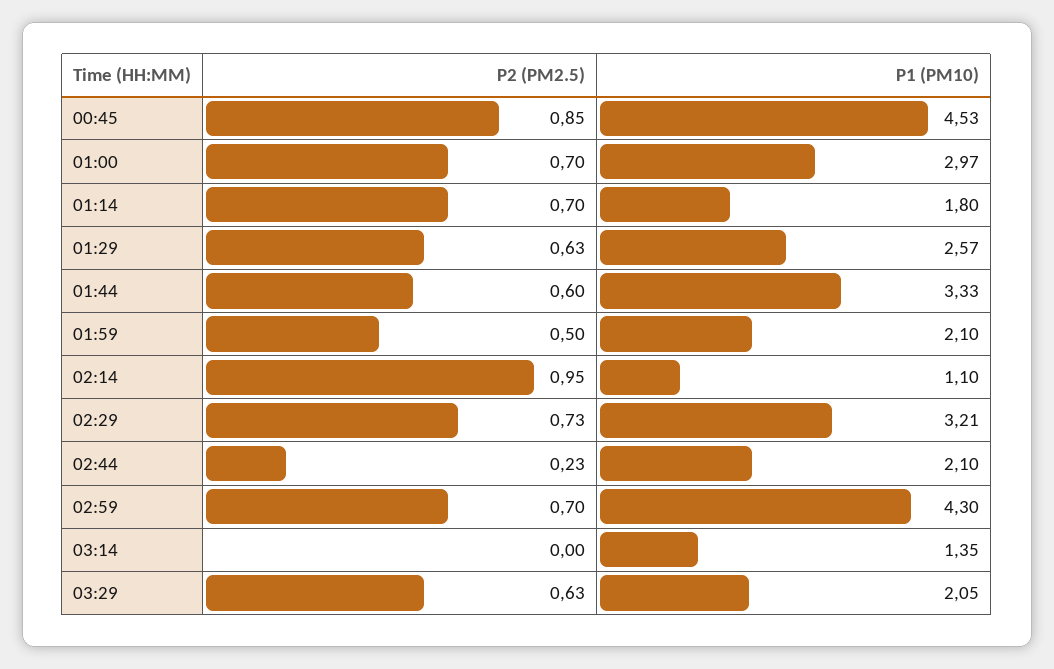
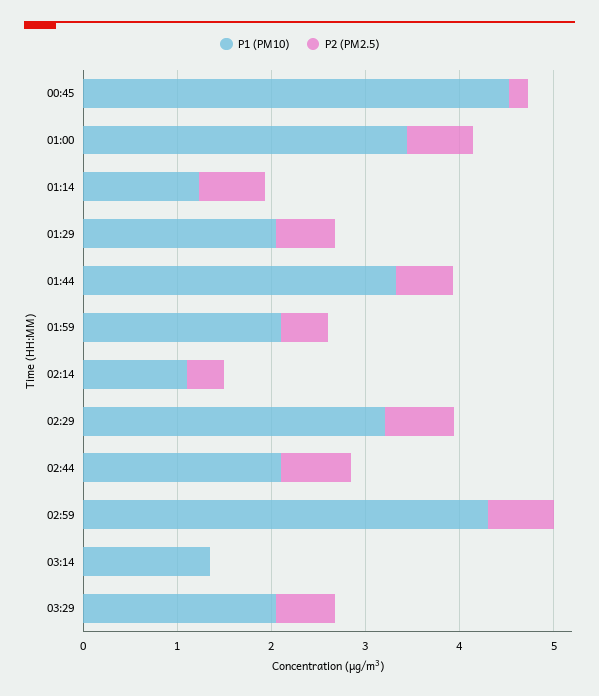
P2 (PM2.5), 00:45: 0.85 -> 0.2
P1 (PM10), 01:00: 2.97 -> 3.4
P1 (PM10), 01:14: 1.8 -> 1.2
P1 (PM10), 01:29: 2.57 -> 2
P2 (PM2.5), 02:14: 0.95 -> 0.4
P2 (PM2.5), 02:44: 0.23 -> 0.8

